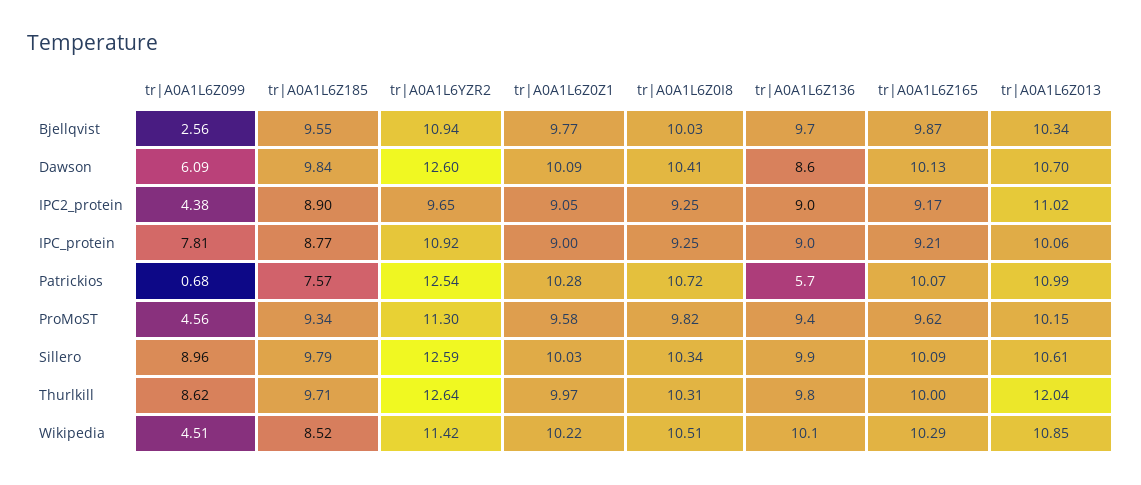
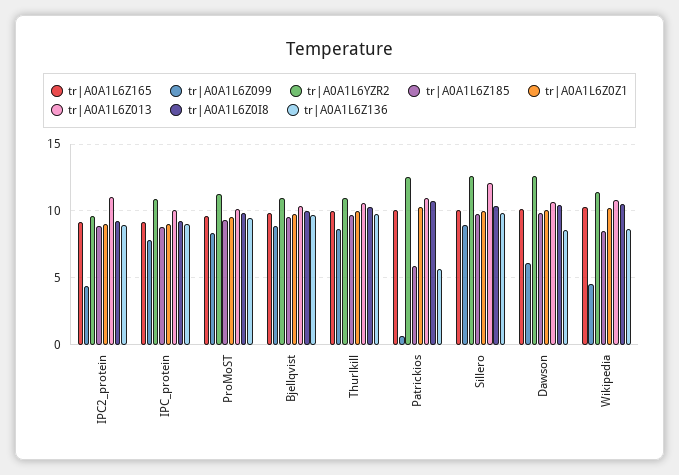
tr|A0A1L6Z099, Bjellqvist: 2.56 -> 9
tr|A0A1L6Z185, Patrickios: 7.57 -> 6
tr|A0A1L6Z099, ProMoST: 4.56 -> 8.5
tr|A0A1L6Z013, Sillero: 10.61 -> 12
tr|A0A1L6YZR2, Thurlkill: 12.64 -> 11
tr|A0A1L6Z013, Thurlkill: 12.04 -> 10.5
tr|A0A1L6Z136, Wikipedia: 10.1 -> 8.5

